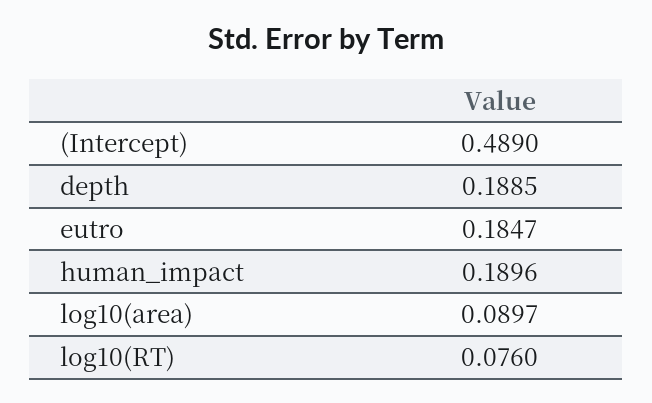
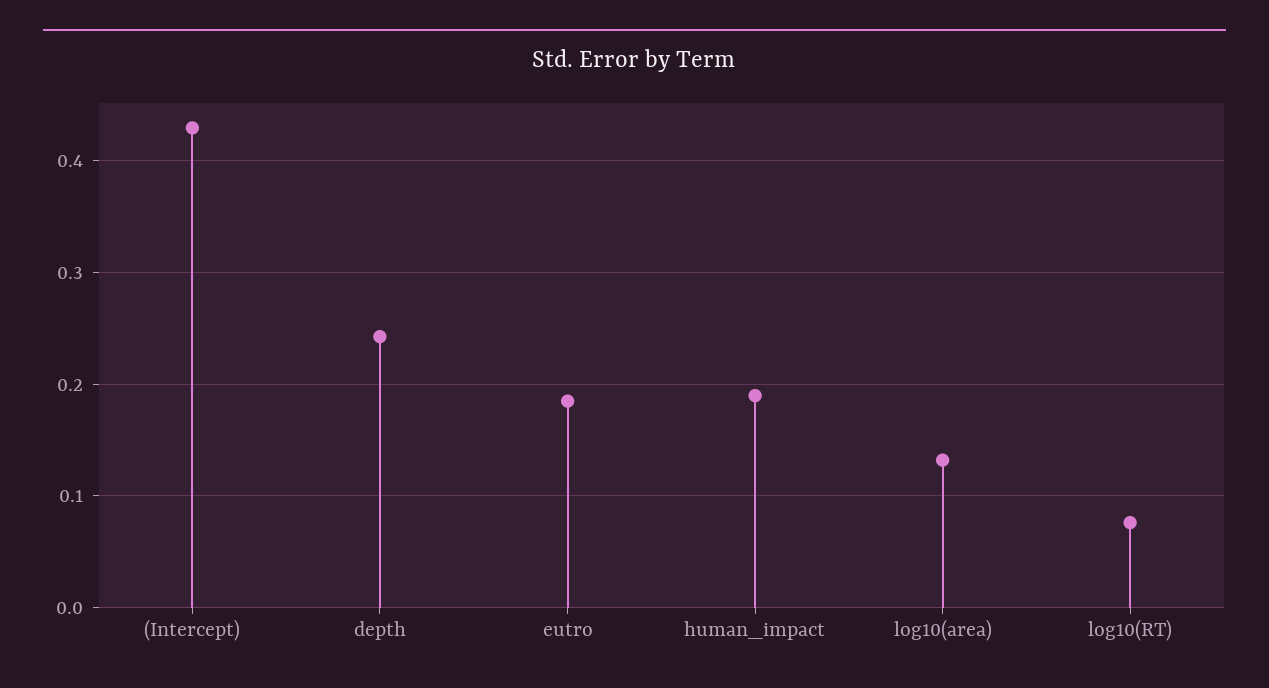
(Intercept): 0.489 -> 0.43
depth: 0.1885 -> 0.24
log10(area): 0.0897 -> 0.13

